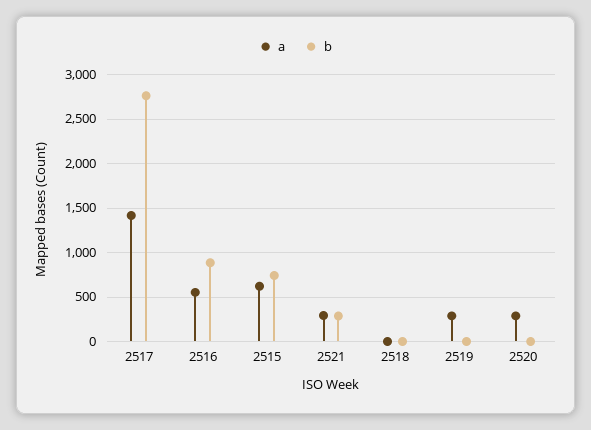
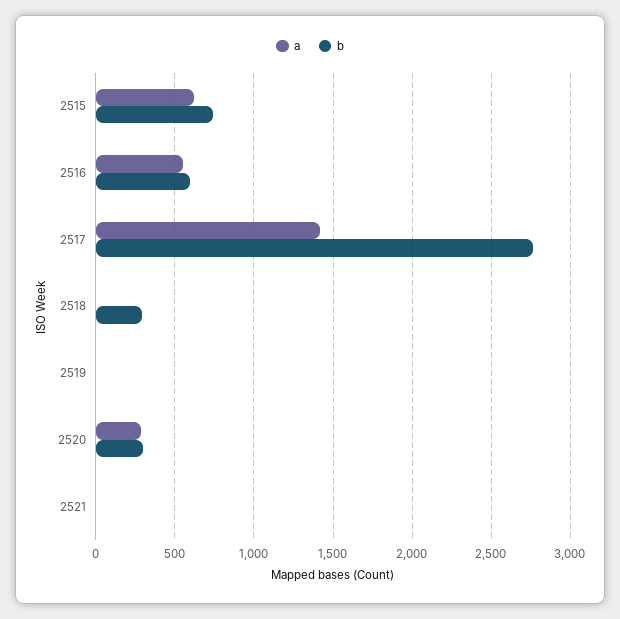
b, 2516: 900 -> 600
a, 2521: 300 -> 0
b, 2521: 300 -> 0
b, 2518: 0 -> 300
a, 2519: 300 -> 0
b, 2520: 0 -> 300

